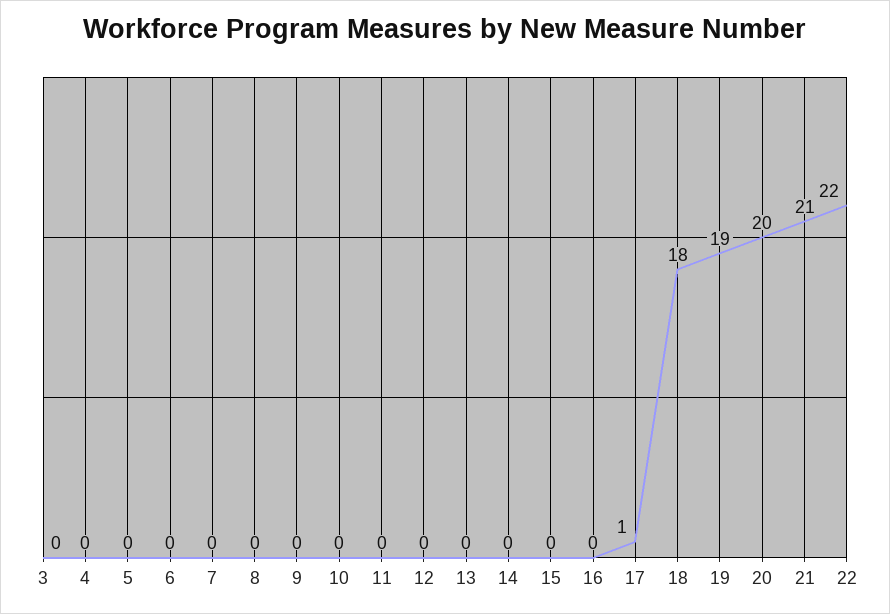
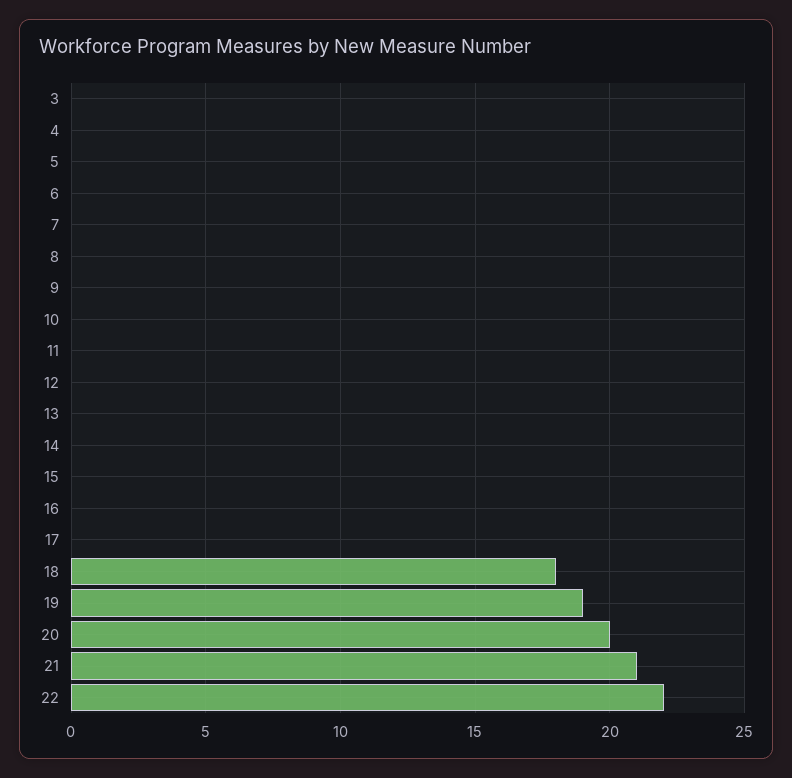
17: 1 -> 0

